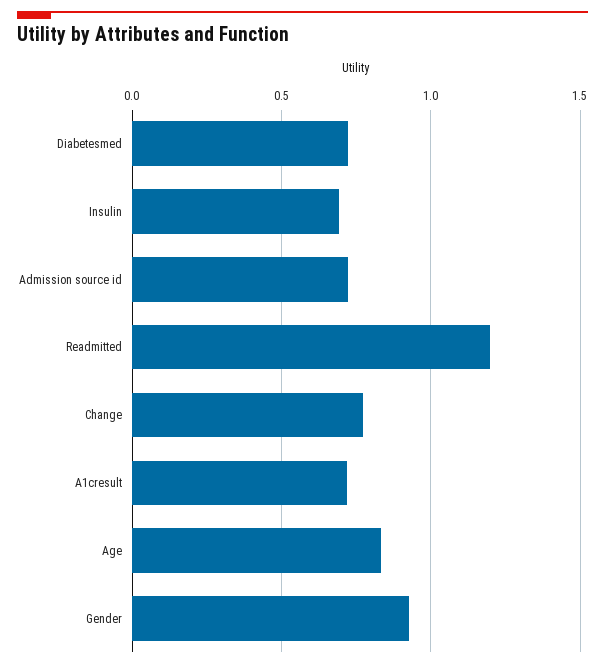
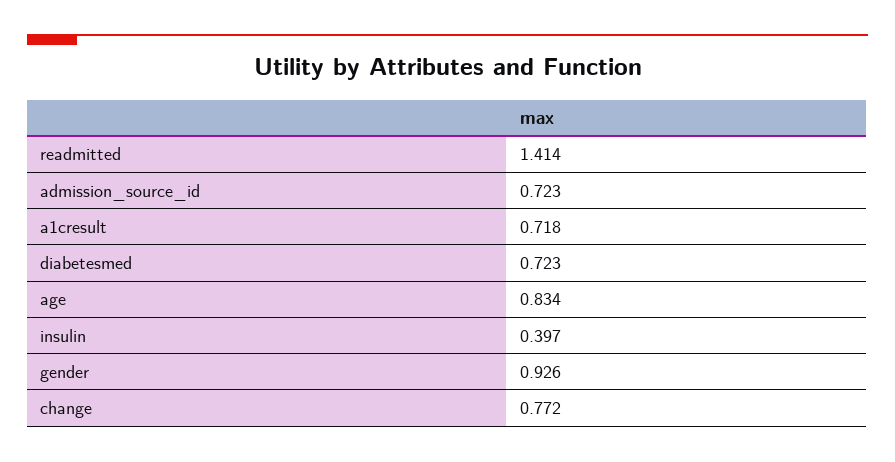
Insulin: 0.7 -> 0.397
Readmitted: 1.2 -> 1.414

